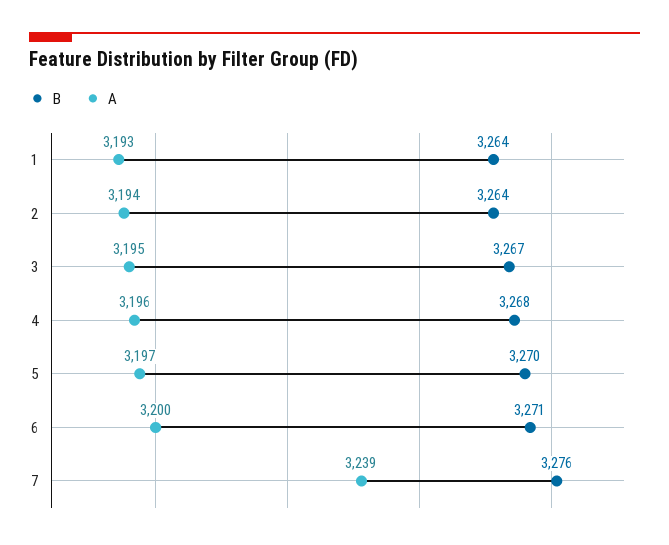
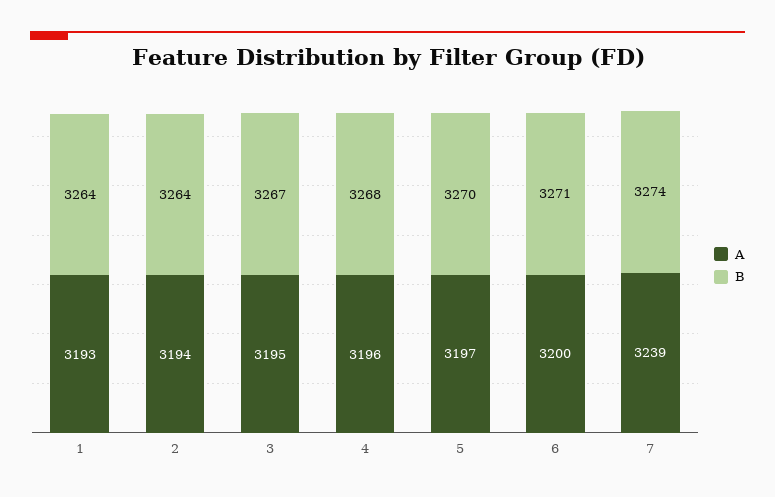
B, 7: 3276 -> 3274

